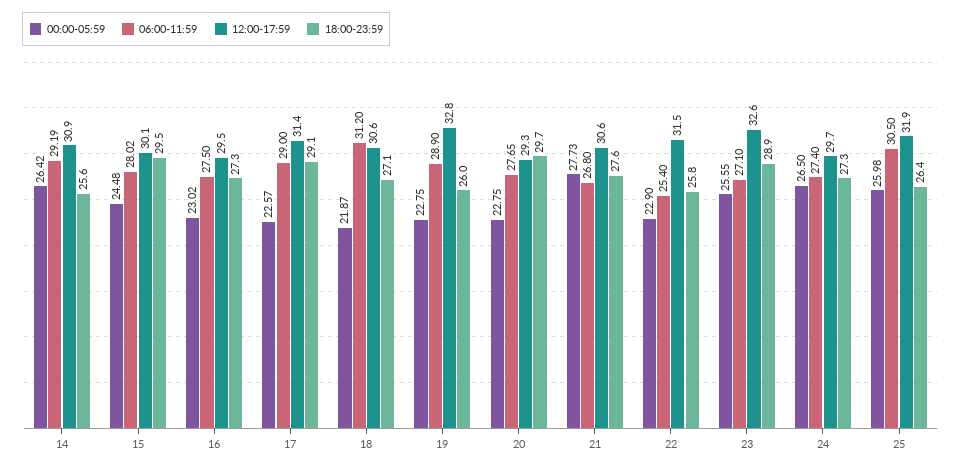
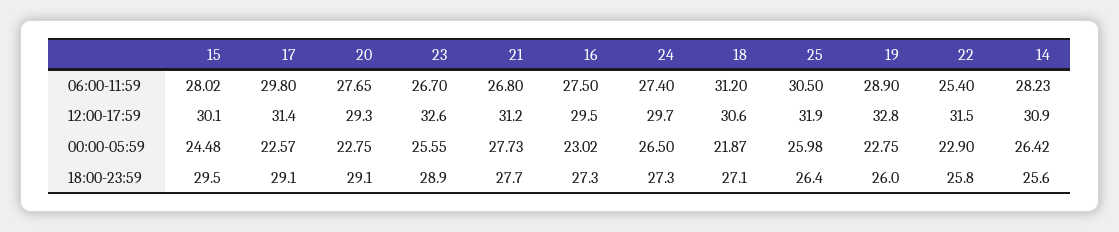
06:00-11:59, 14: 29.19 -> 28.23
06:00-11:59, 17: 29 -> 29.8
18:00-23:59, 20: 29.7 -> 29.1
12:00-17:59, 21: 30.6 -> 31.2
18:00-23:59, 21: 27.6 -> 27.7
06:00-11:59, 23: 27.1 -> 26.7

